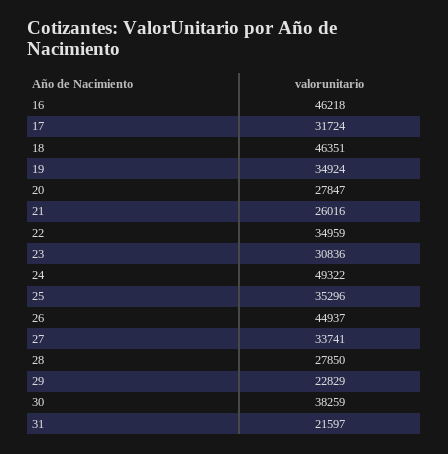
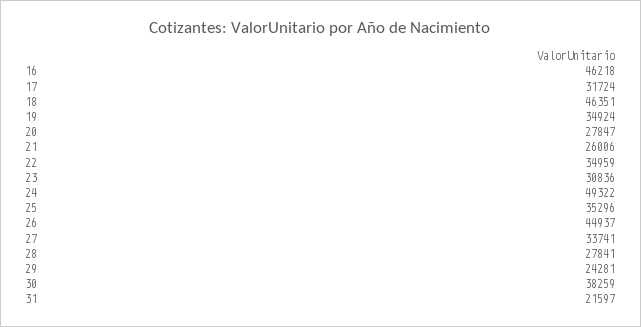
21: 26016 -> 26006
28: 27850 -> 27841
29: 22829 -> 24281

